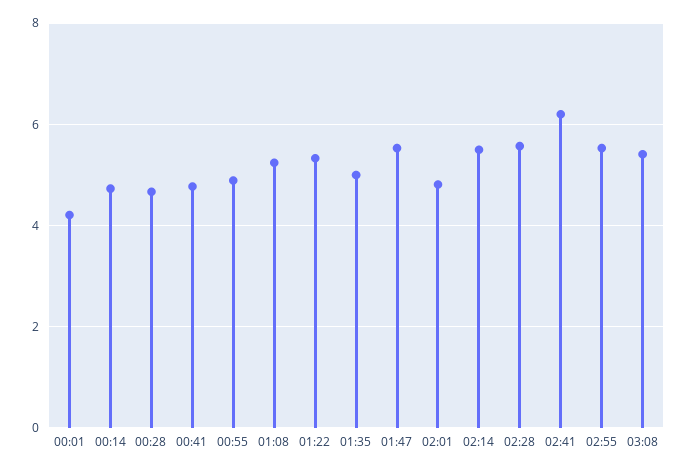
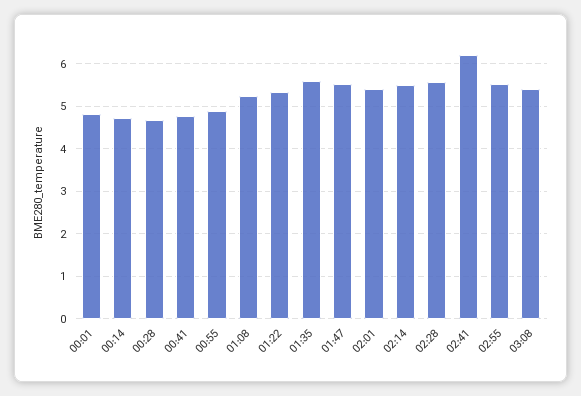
00:01: 4.2 -> 4.8
01:35: 5 -> 5.6
02:01: 4.8 -> 5.4

